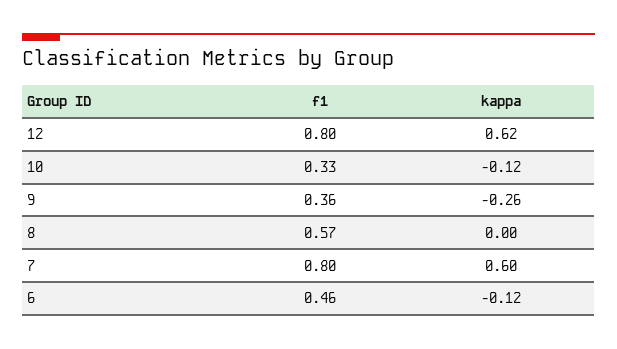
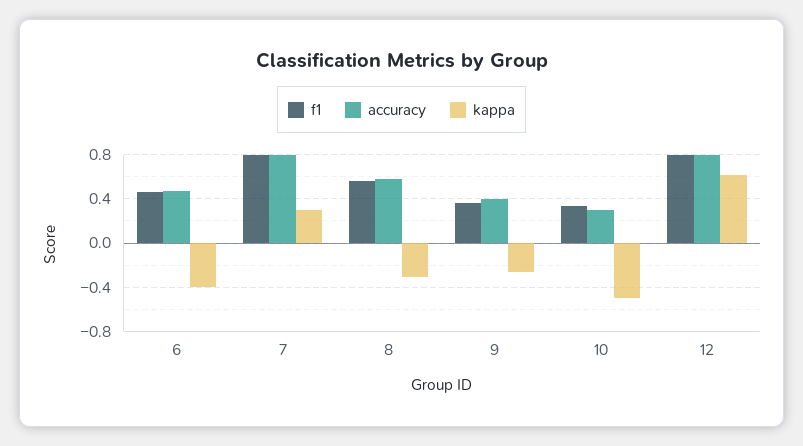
kappa, 10: -0.12 -> -0.5
kappa, 8: 0 -> -0.3
kappa, 7: 0.6 -> 0.3
kappa, 6: -0.12 -> -0.4
accuracy, 6: none -> 0.5
accuracy, 7: none -> 0.8
accuracy, 8: none -> 0.6
accuracy, 9: none -> 0.4
accuracy, 10: none -> 0.3
accuracy, 12: none -> 0.8

